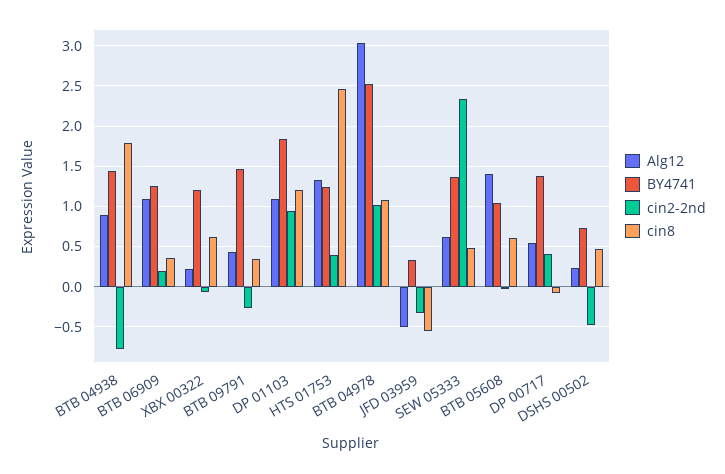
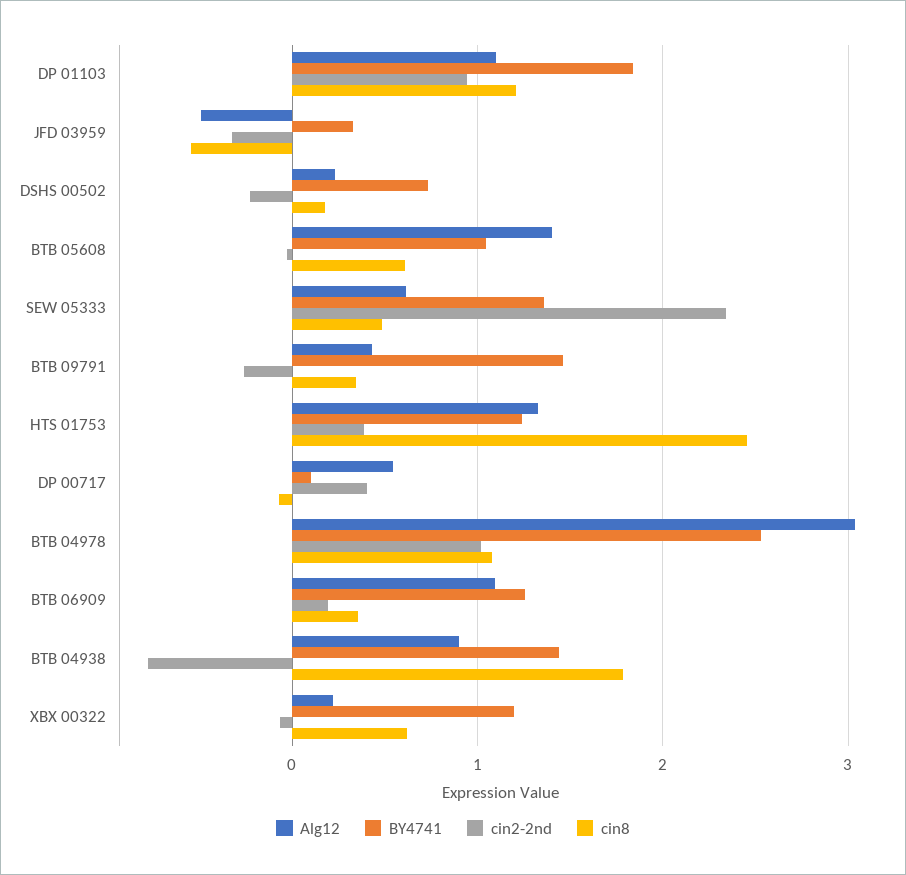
BY4741, DP 00717: 1.4 -> 0.1
cin2-2nd, DSHS 00502: -0.5 -> -0.2
cin8, DSHS 00502: 0.5 -> 0.2

